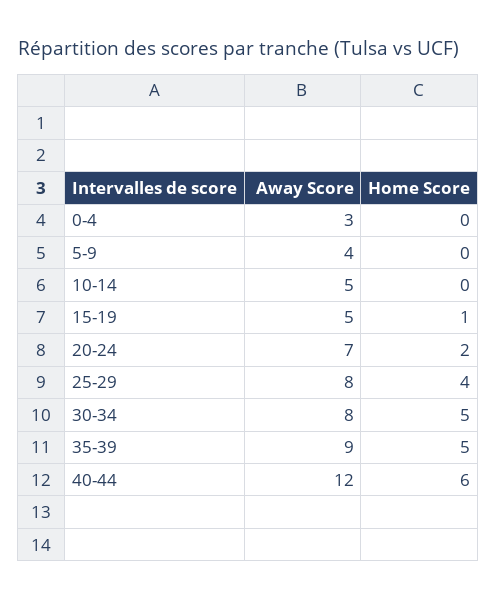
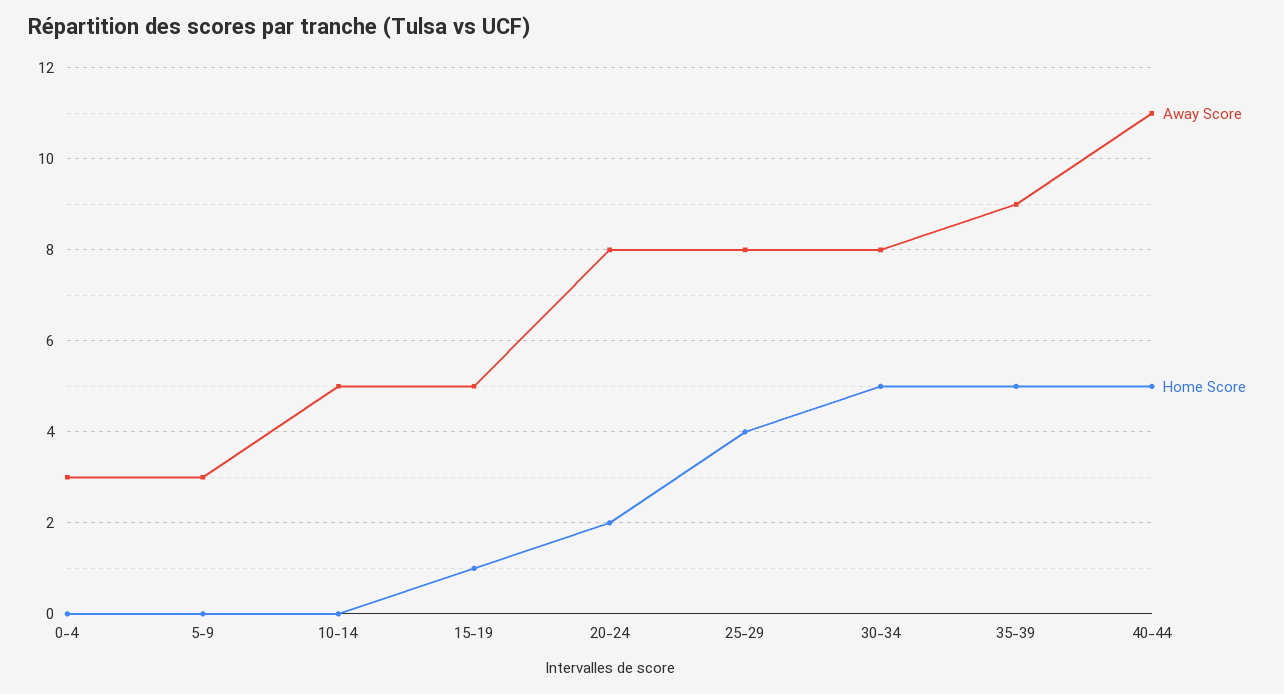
Away Score, 5-9: 4 -> 3
Away Score, 20-24: 7 -> 8
Away Score, 40-44: 12 -> 11
Home Score, 40-44: 6 -> 5

